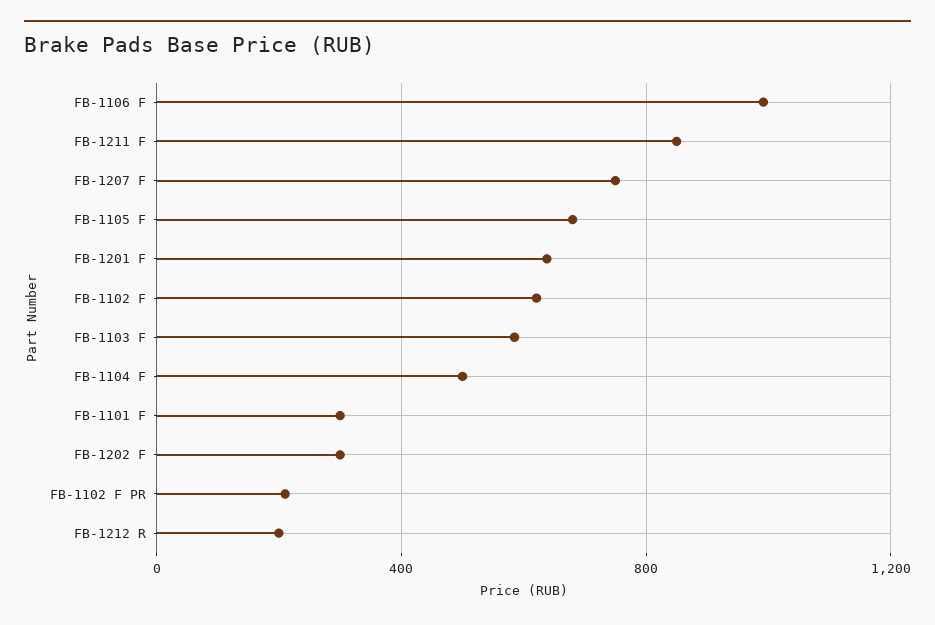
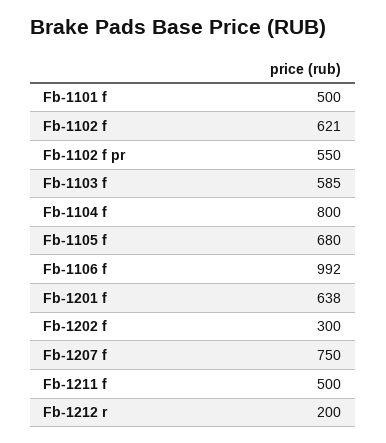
FB-1211 F: 850 -> 500
FB-1104 F: 500 -> 800
FB-1101 F: 300 -> 500
FB-1102 F PR: 200 -> 550

